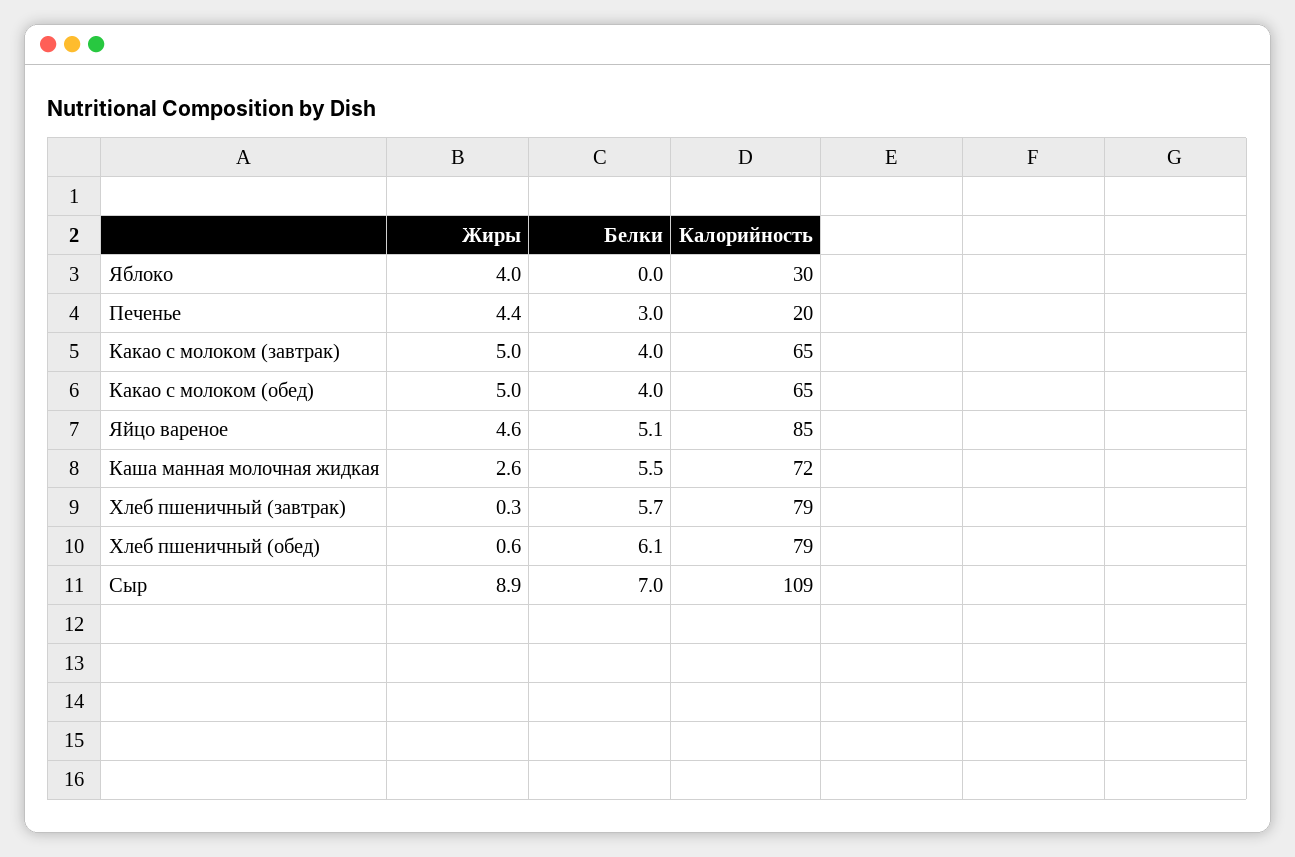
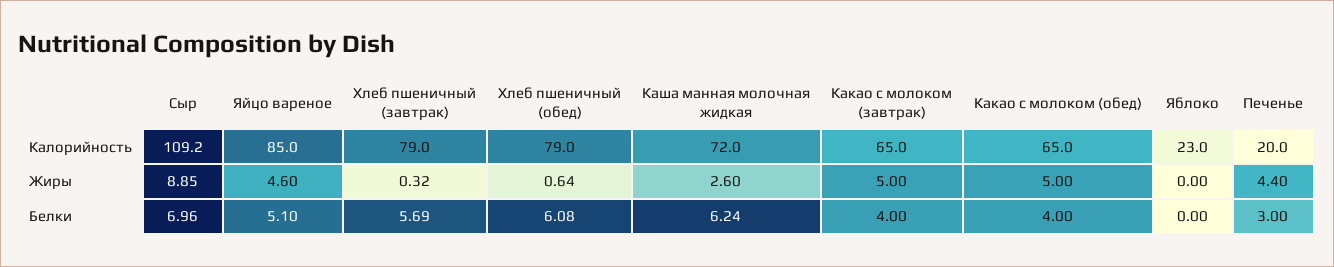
Жиры, Яблоко: 4 -> 0
Калорийность, Яблоко: 30 -> 23
Белки, Каша манная молочная жидкая: 5.5 -> 6.24

